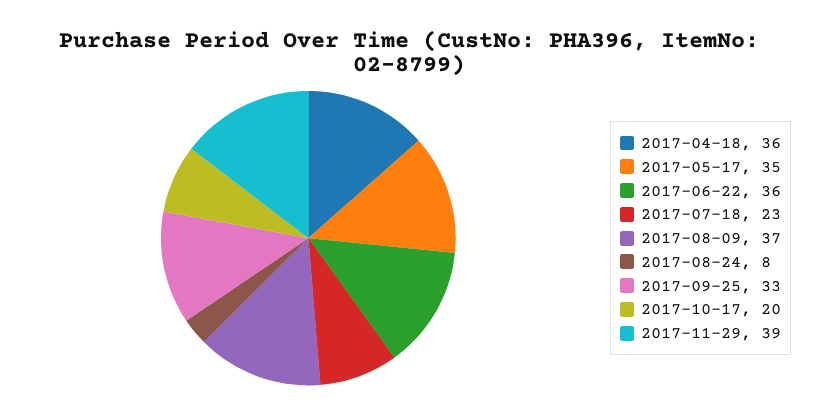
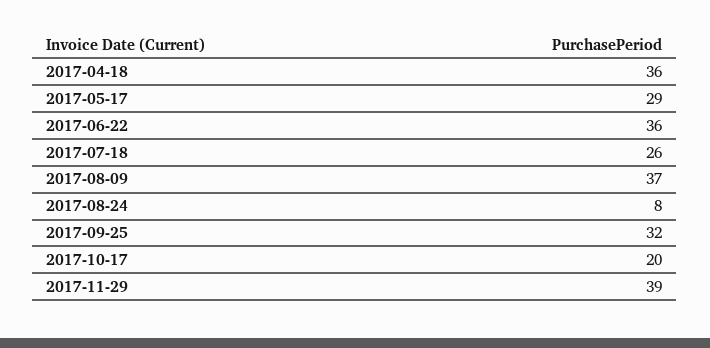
2017-05-17: 35 -> 29
2017-07-18: 23 -> 26
2017-09-25: 33 -> 32

